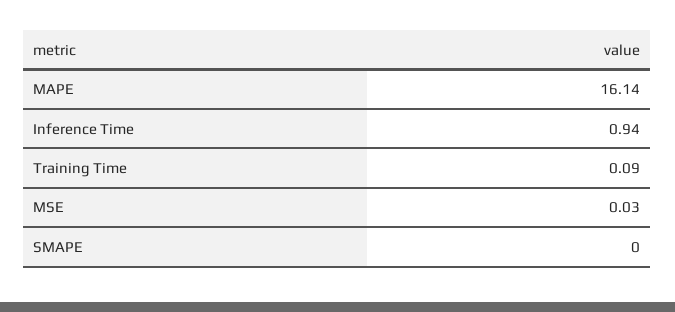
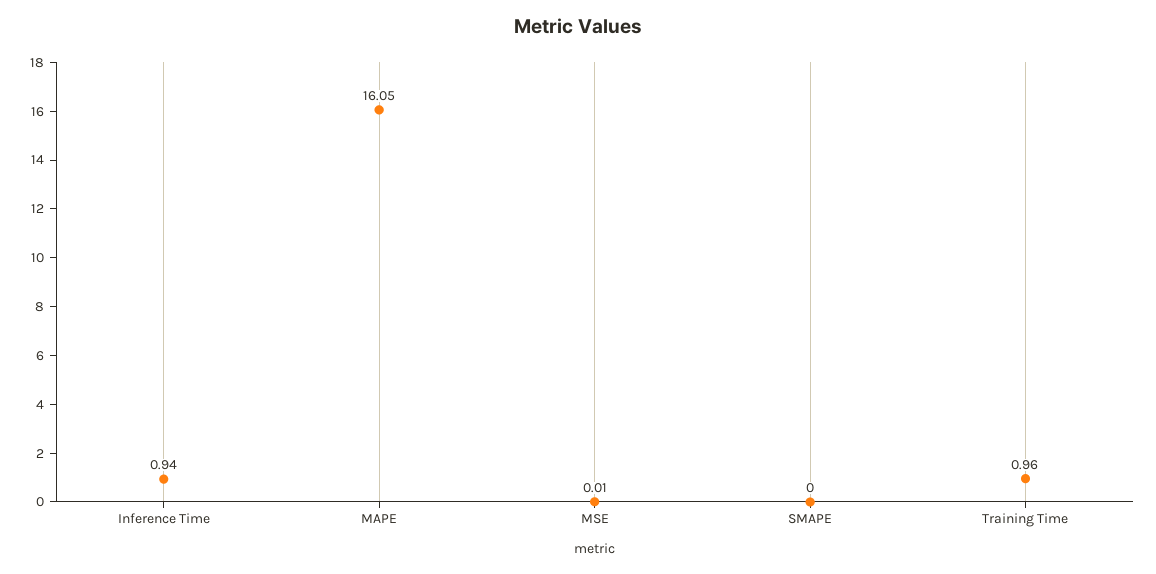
MAPE: 16.14 -> 16.05
Training Time: 0.09 -> 0.96
MSE: 0.03 -> 0.01

